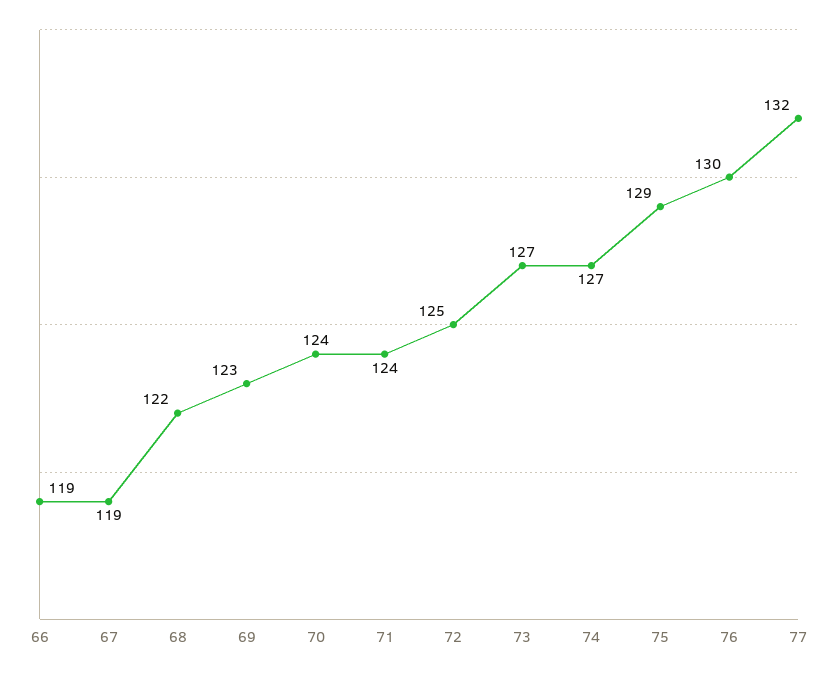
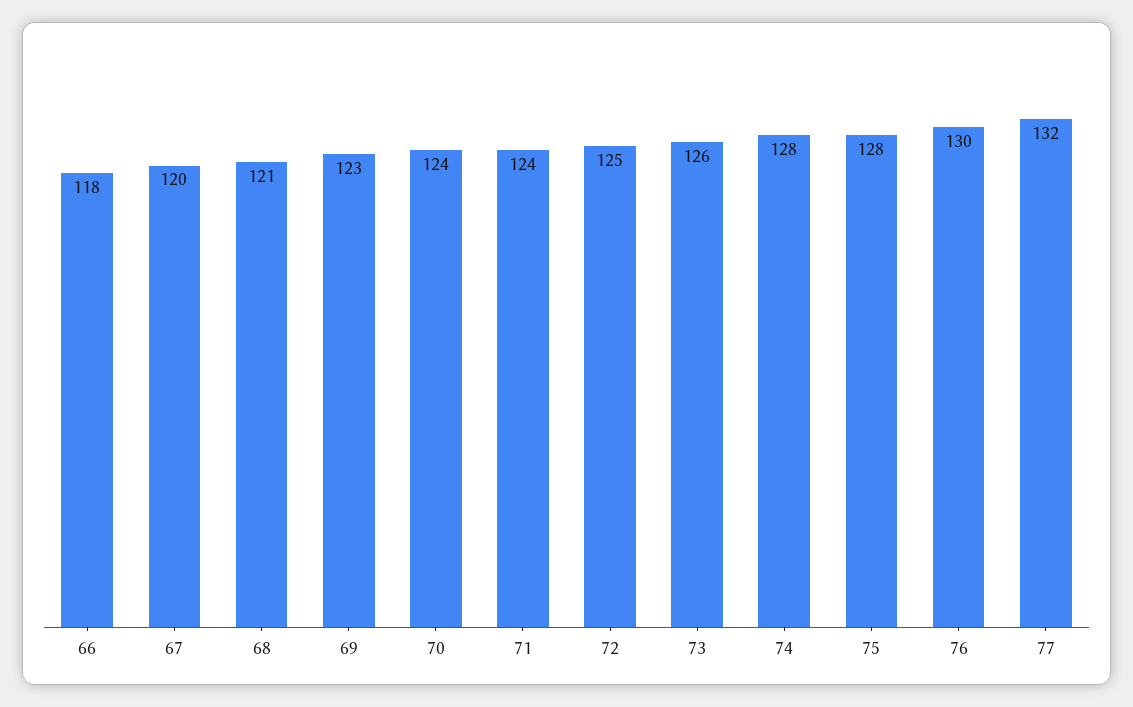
66: 119 -> 118
67: 119 -> 120
68: 122 -> 121
73: 127 -> 126
74: 127 -> 128
75: 129 -> 128

